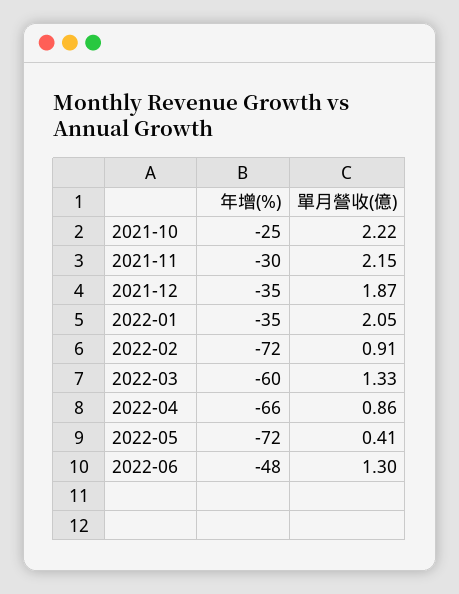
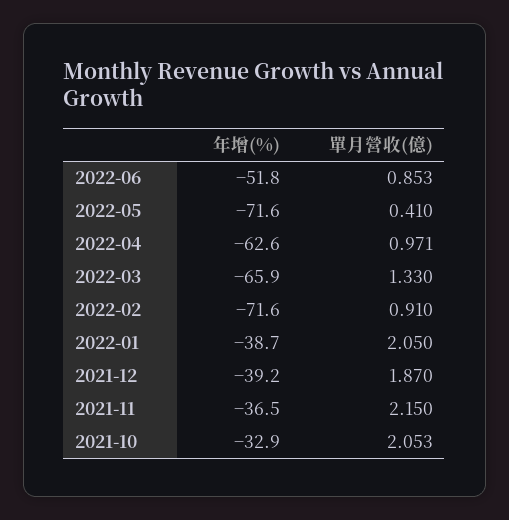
年增(%), 2021-10: -25 -> -32.9
單月營收(億), 2021-10: 2.22 -> 2.053
年增(%), 2021-11: -30 -> -36.5
年增(%), 2021-12: -35 -> -39.2
年增(%), 2022-01: -35 -> -38.7
年增(%), 2022-03: -60 -> -65.9
年增(%), 2022-04: -66 -> -62.6
單月營收(億), 2022-04: 0.86 -> 0.971
年增(%), 2022-06: -48 -> -51.8
單月營收(億), 2022-06: 1.3 -> 0.853

